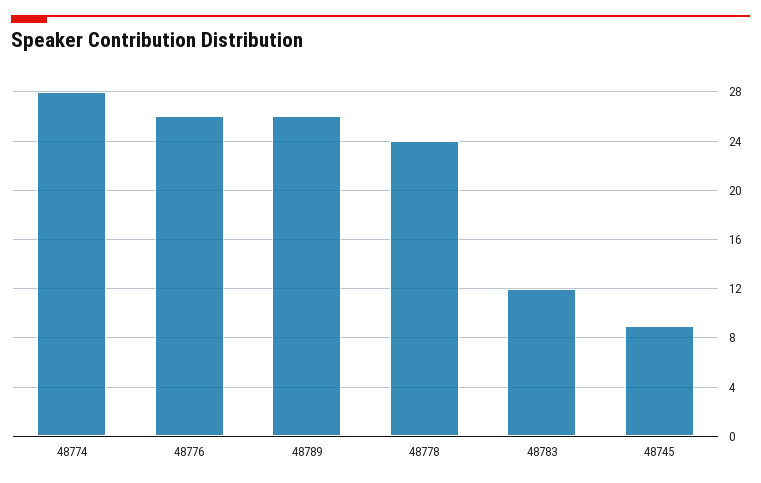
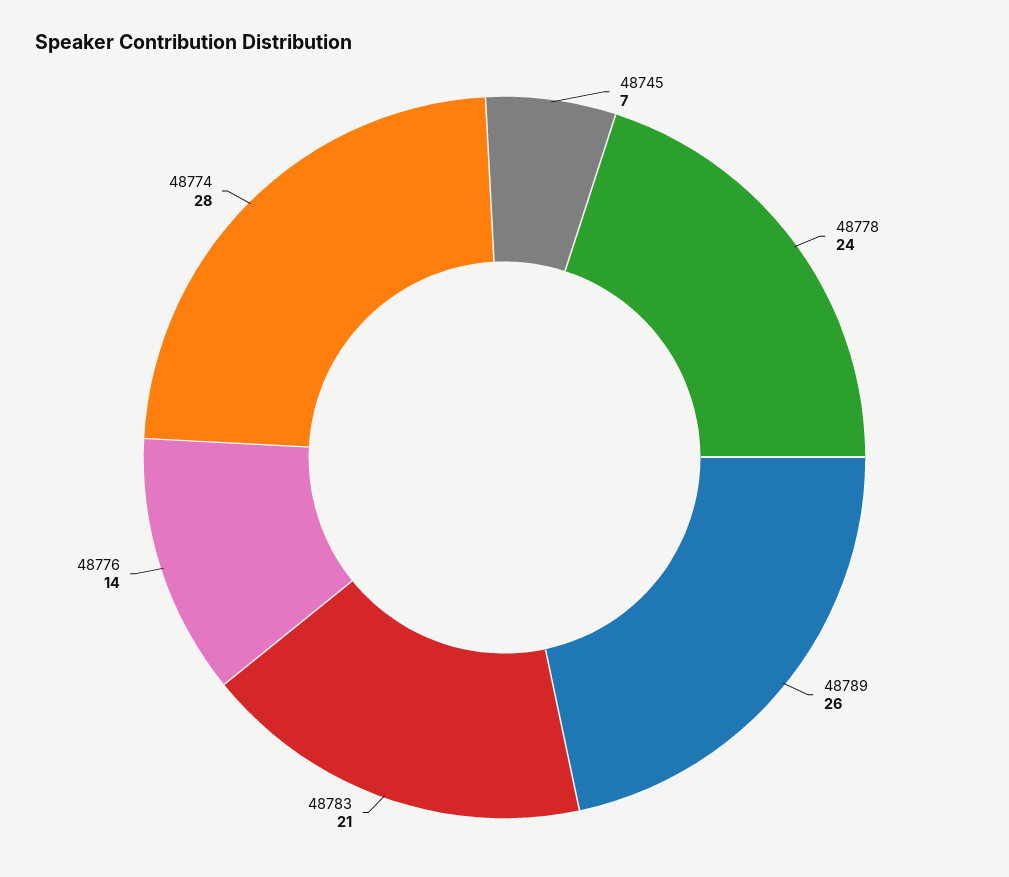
48776: 26 -> 14
48783: 12 -> 21
48745: 9 -> 7

